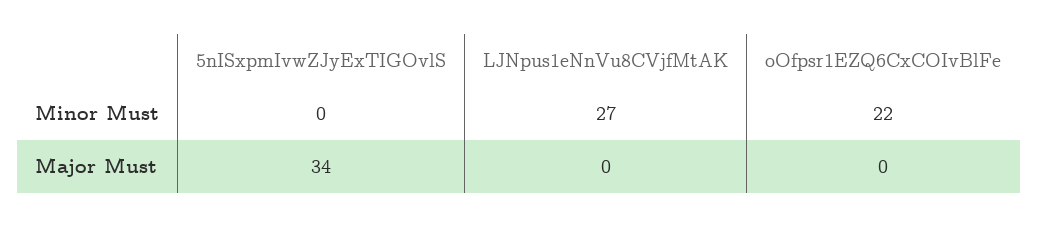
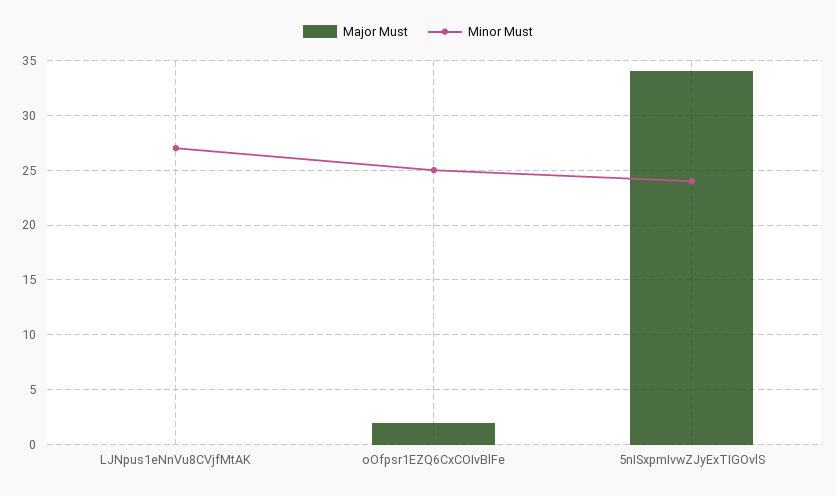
Minor Must, 5nISxpmIvwZJyExTIGOvlS: 0 -> 24
Minor Must, oOfpsr1EZQ6CxCOIvBlFe: 22 -> 25
Major Must, oOfpsr1EZQ6CxCOIvBlFe: 0 -> 2

